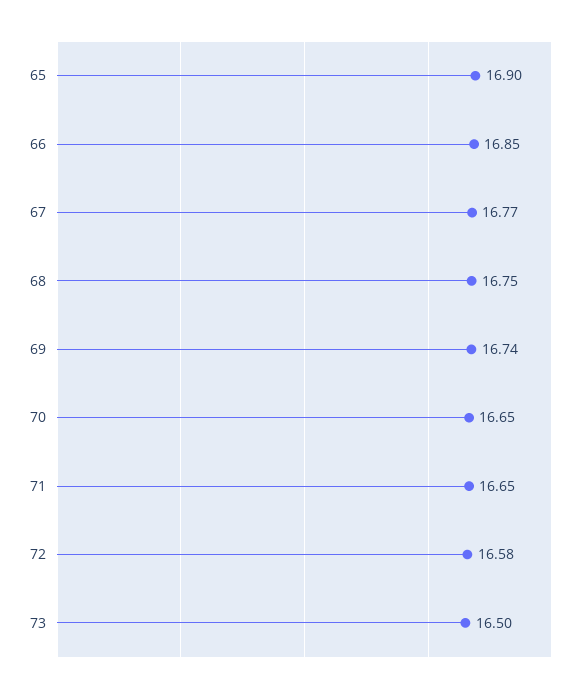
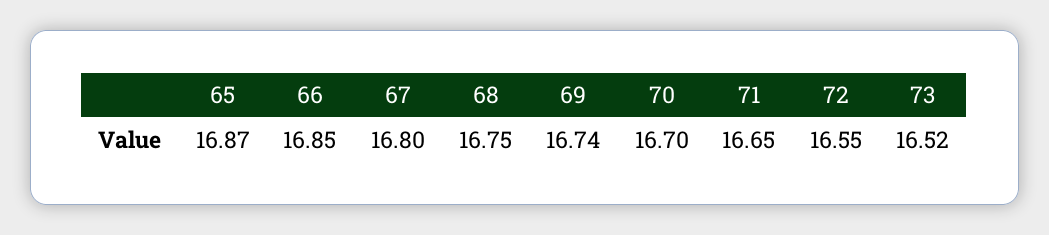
65: 16.9 -> 16.87
67: 16.77 -> 16.8
70: 16.65 -> 16.7
72: 16.58 -> 16.55
73: 16.5 -> 16.52

